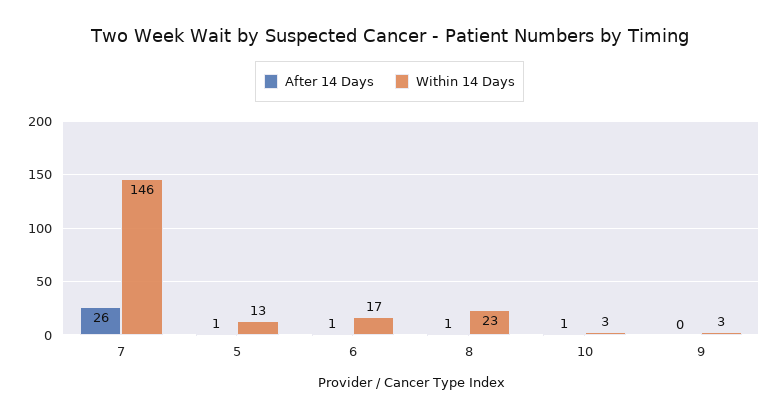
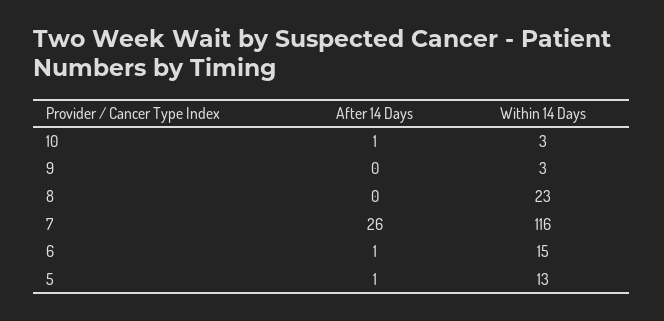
Within 14 Days, 7: 146 -> 116
Within 14 Days, 6: 17 -> 15
After 14 Days, 8: 1 -> 0

